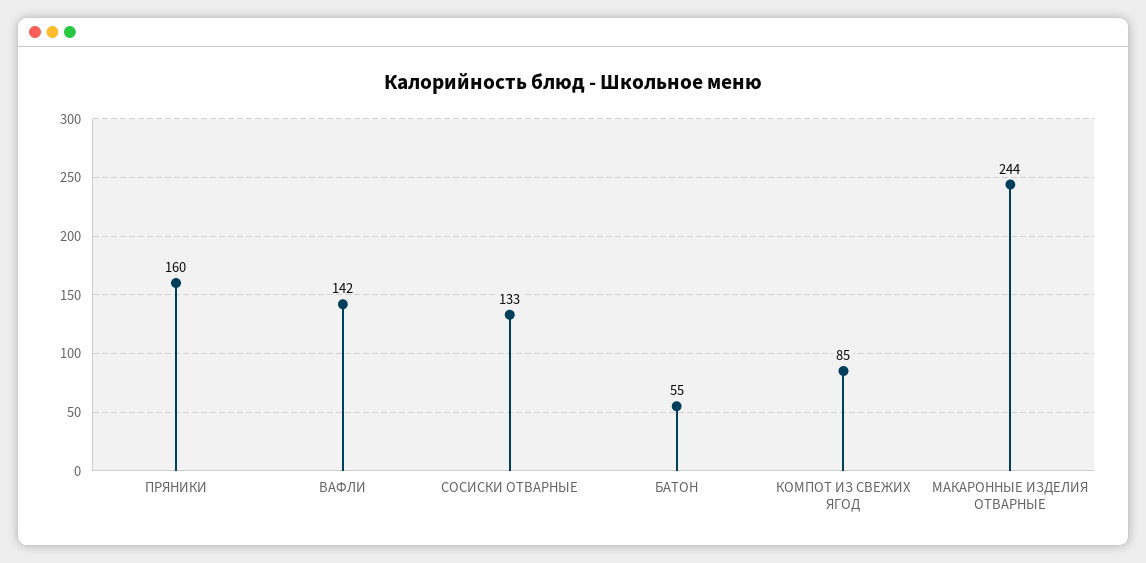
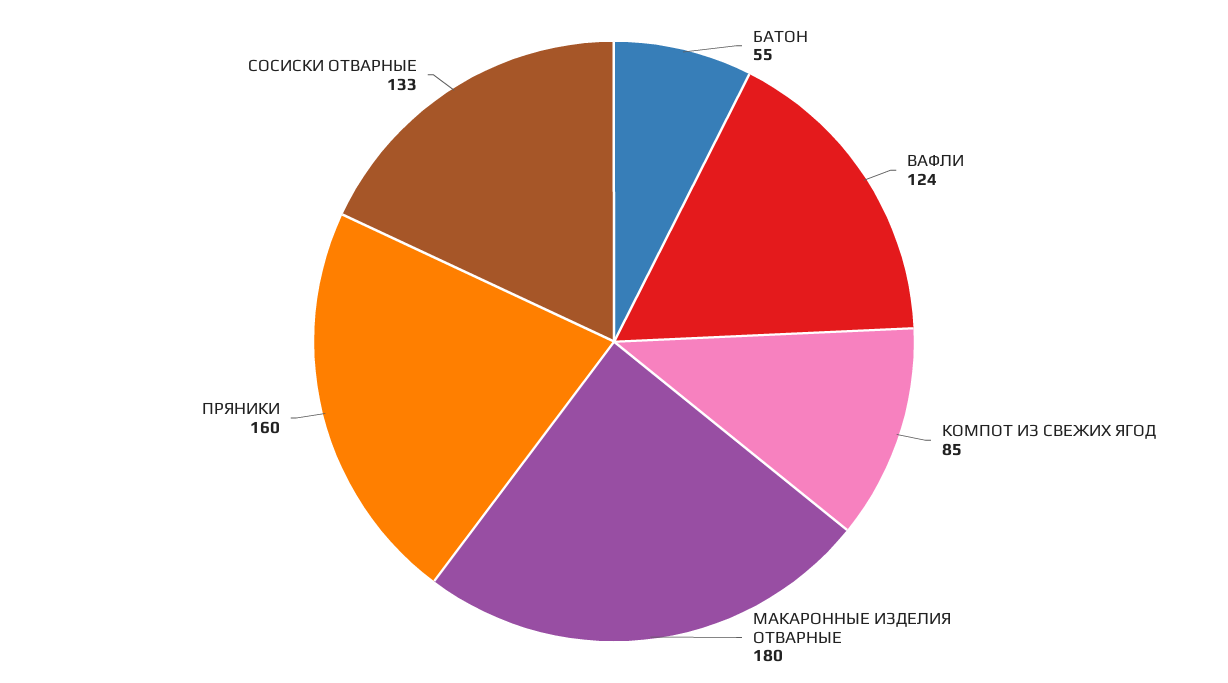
ВАФЛИ: 142 -> 124
МАКАРОННЫЕ ИЗДЕЛИЯ ОТВАРНЫЕ: 244 -> 180

